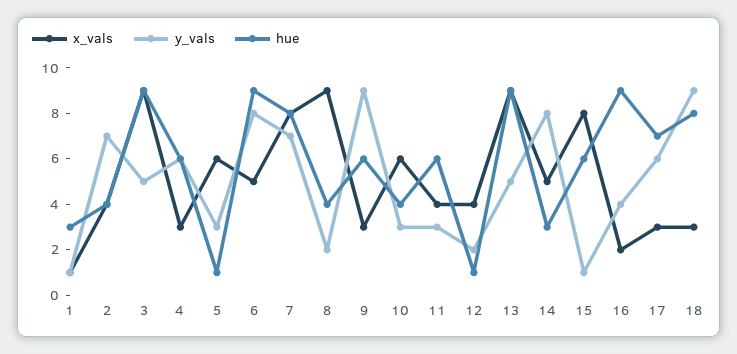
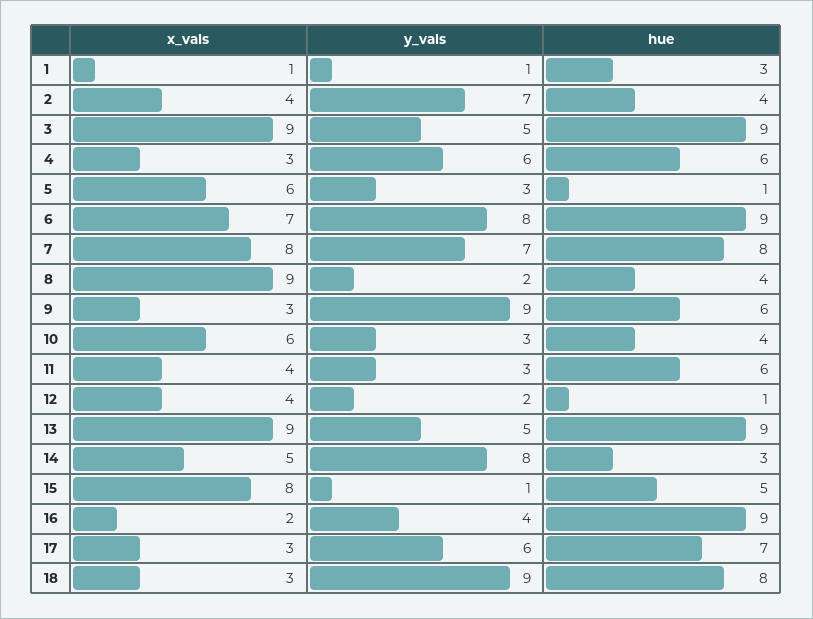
x_vals, 6: 5 -> 7
hue, 15: 6 -> 5

